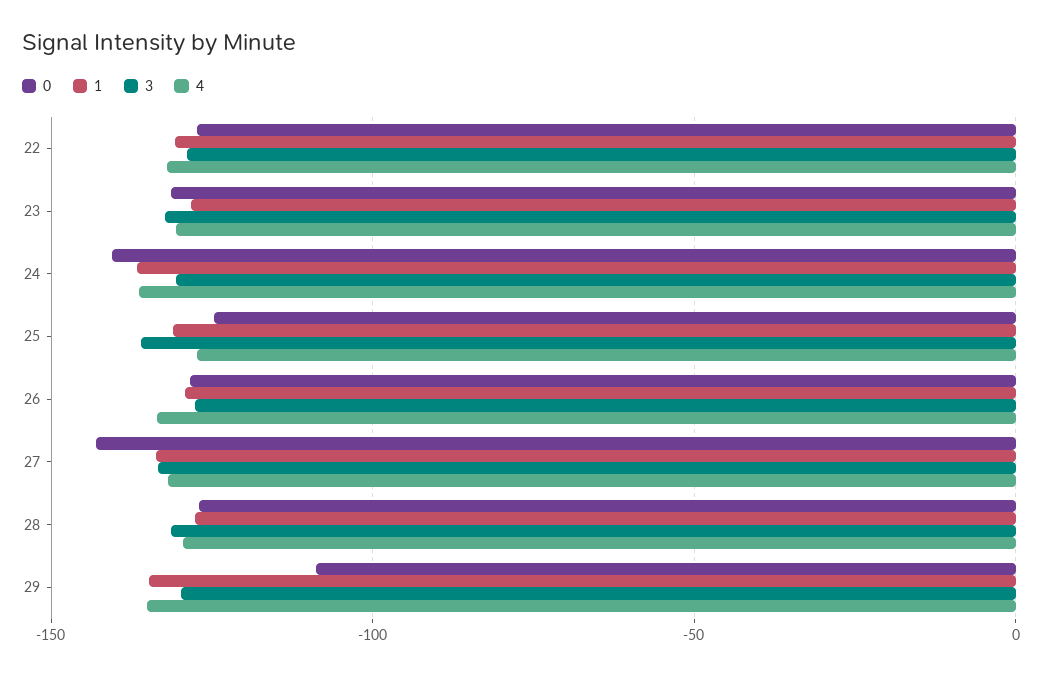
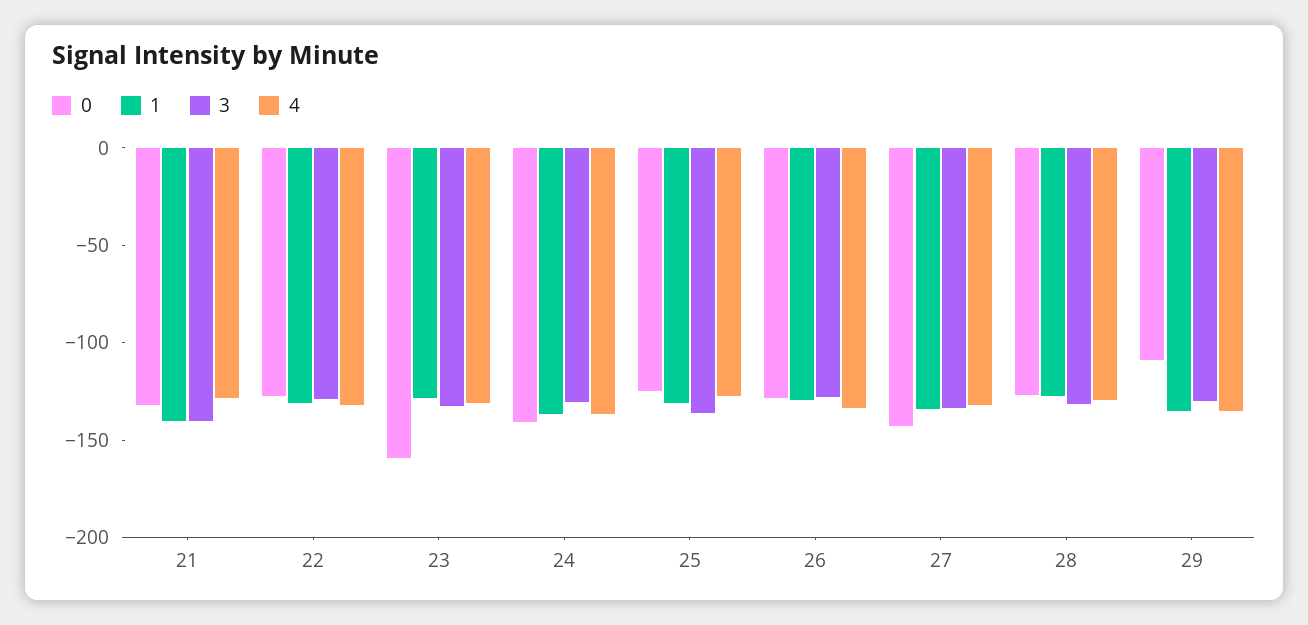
0, 23: -130 -> -160
0, 21: none -> -130
1, 21: none -> -140
3, 21: none -> -140
4, 21: none -> -130

